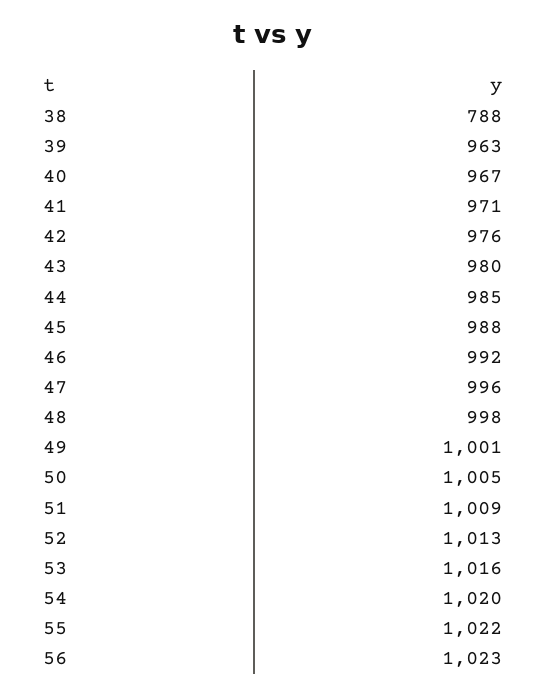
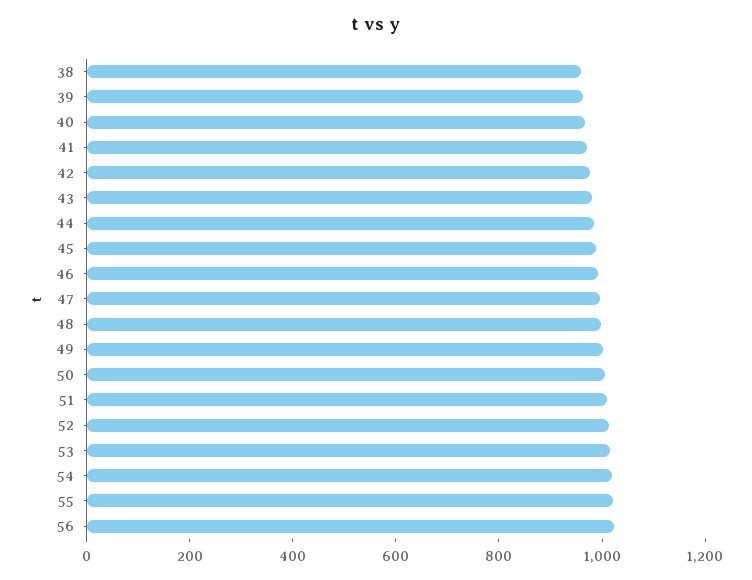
38: 788 -> 950

